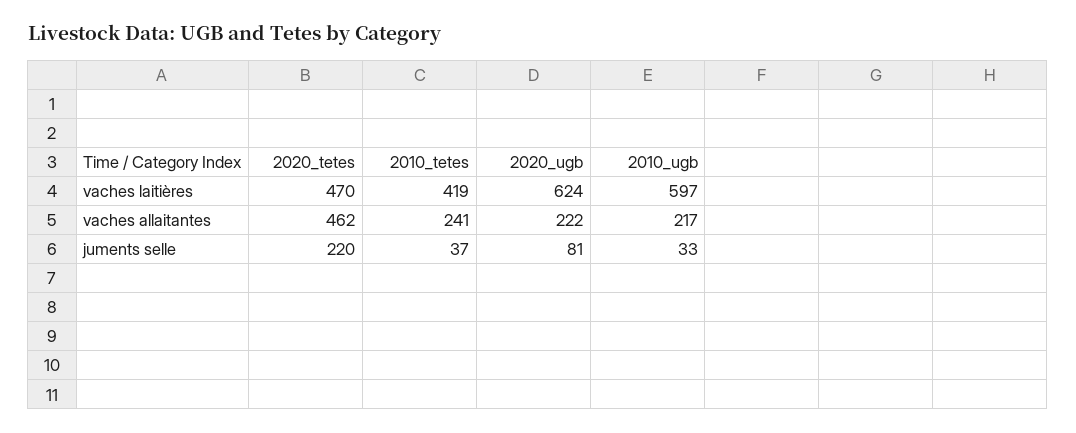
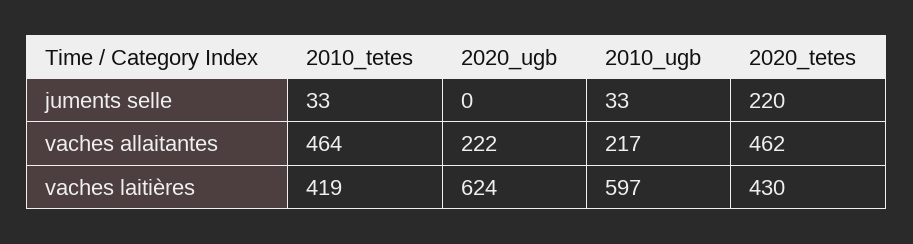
2020_tetes, vaches laitières: 470 -> 430
2010_tetes, vaches allaitantes: 241 -> 464
2010_tetes, juments selle: 37 -> 33
2020_ugb, juments selle: 81 -> 0

